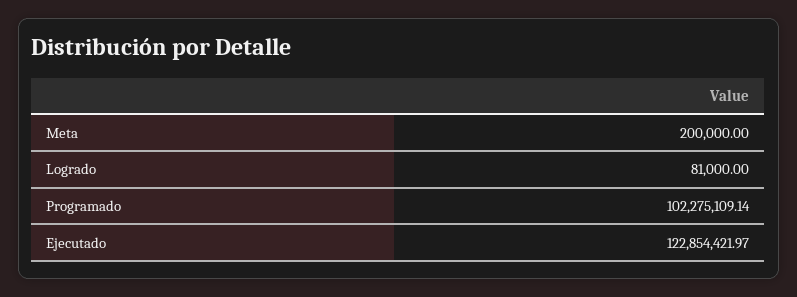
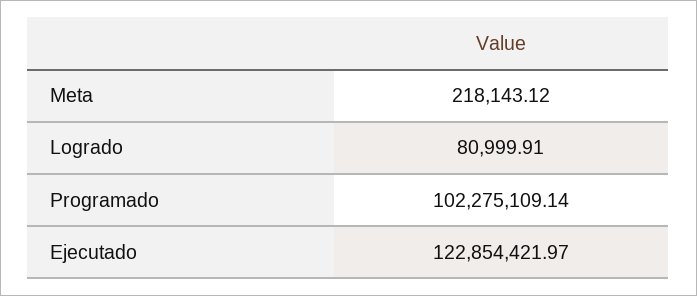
Meta: 200000 -> 218143.12
Logrado: 81000 -> 80999.91

